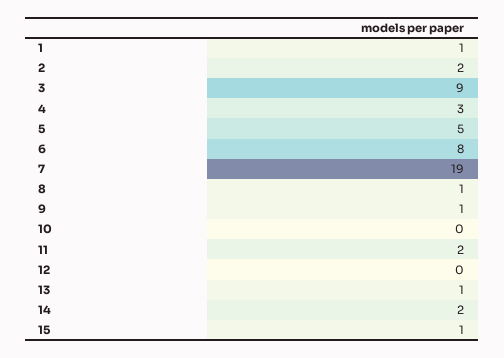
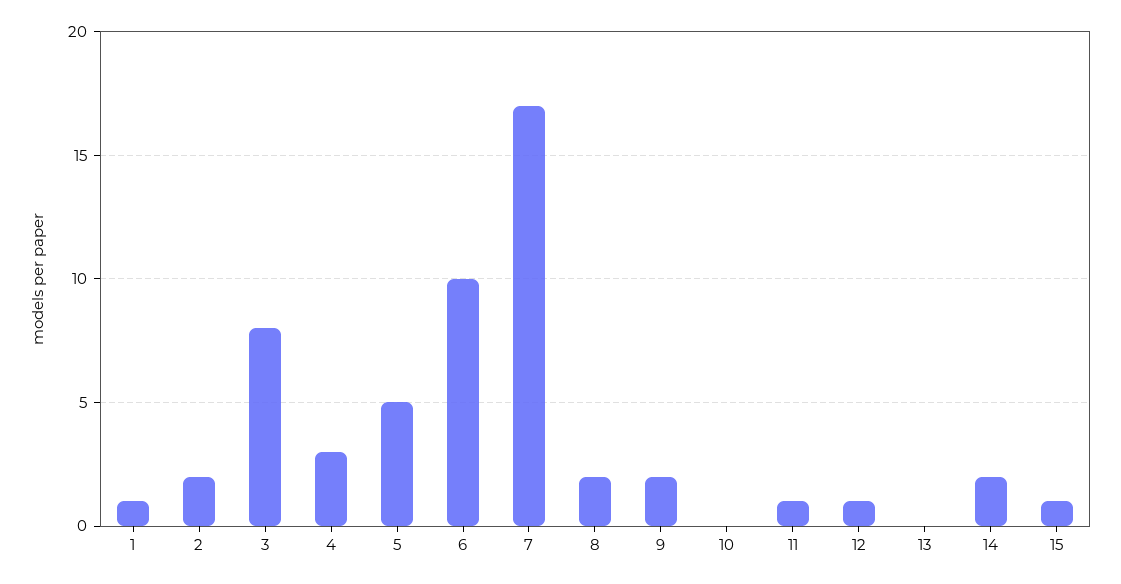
3: 9 -> 8
6: 8 -> 10
7: 19 -> 17
8: 1 -> 2
9: 1 -> 2
11: 2 -> 1
12: 0 -> 1
13: 1 -> 0

